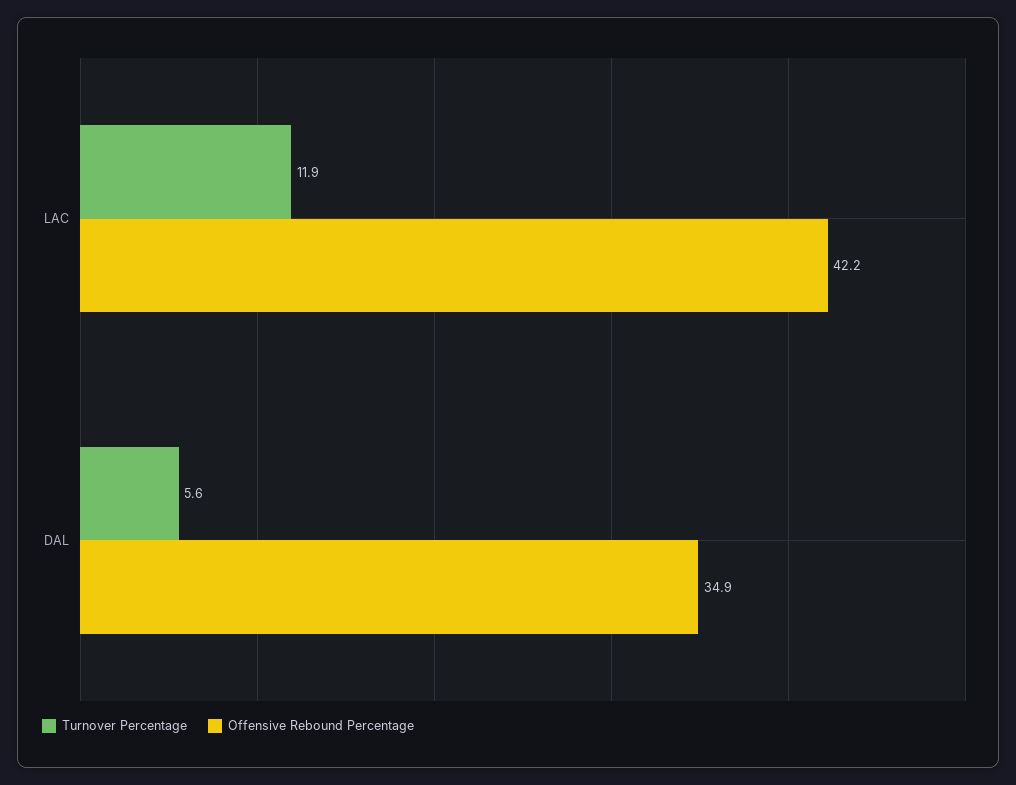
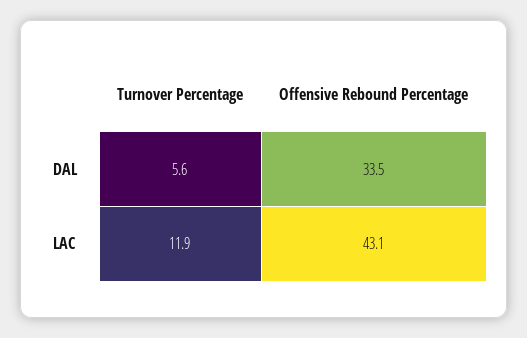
Offensive Rebound Percentage, LAC: 42.2 -> 43.1
Offensive Rebound Percentage, DAL: 34.9 -> 33.5

